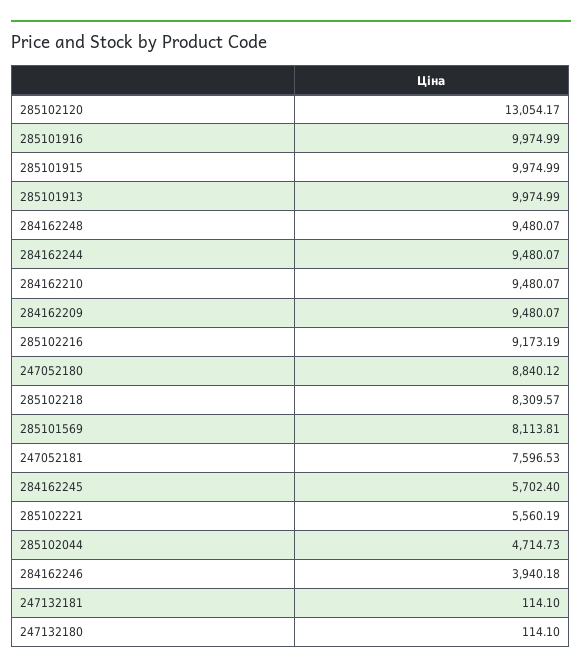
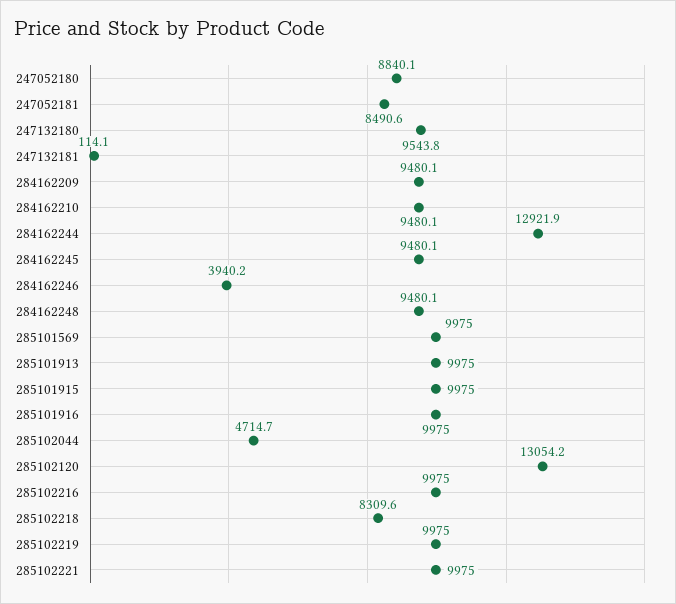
284162244: 9480.07 -> 12921.9
285102216: 9173.19 -> 9975
285101569: 8113.81 -> 9975
247052181: 7596.53 -> 8490.6
284162245: 5702.4 -> 9480.1
285102221: 5560.19 -> 9975
247132180: 114.1 -> 9543.8
285102219: none -> 9975

